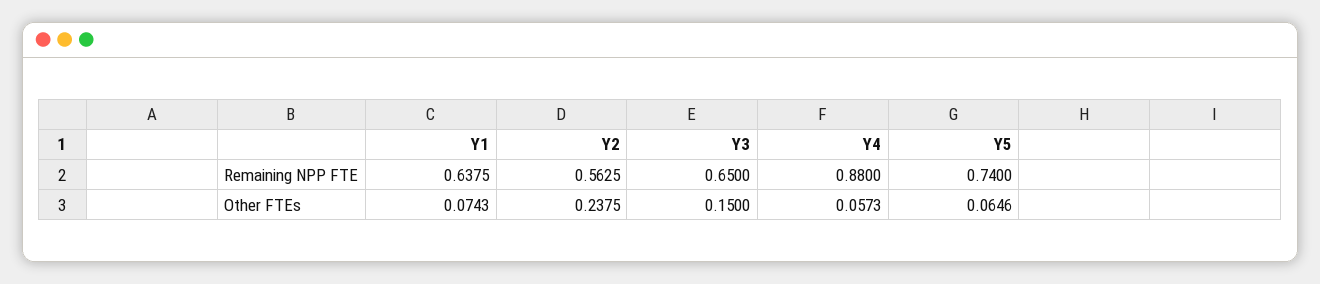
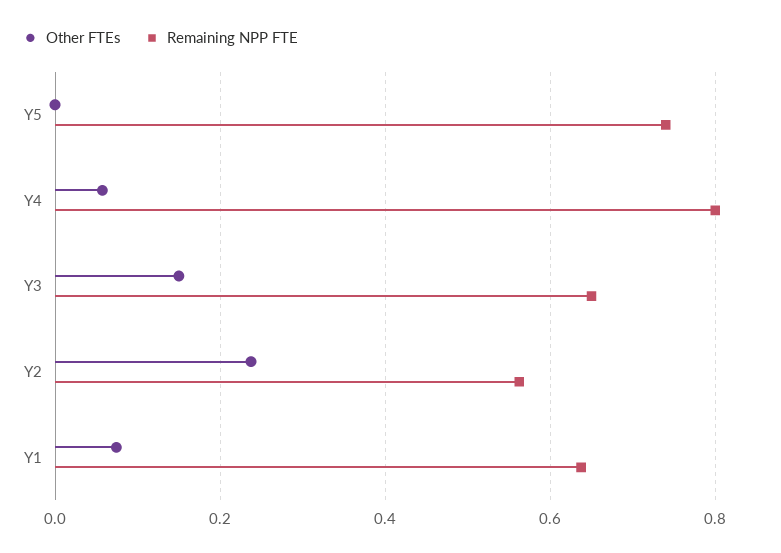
Remaining NPP FTE, Y4: 0.88 -> 0.8
Other FTEs, Y5: 0.0646 -> 0

